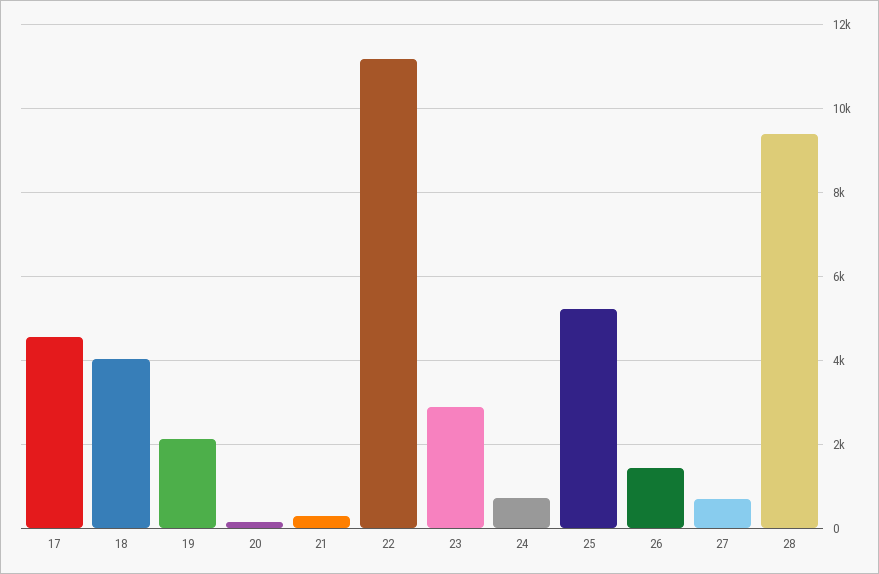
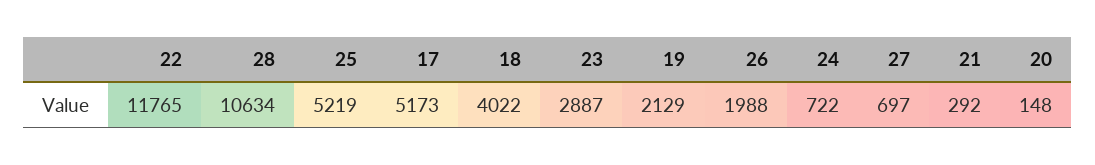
17: 4600 -> 5173
22: 11200 -> 11765
26: 1400 -> 1988
28: 9400 -> 10634

